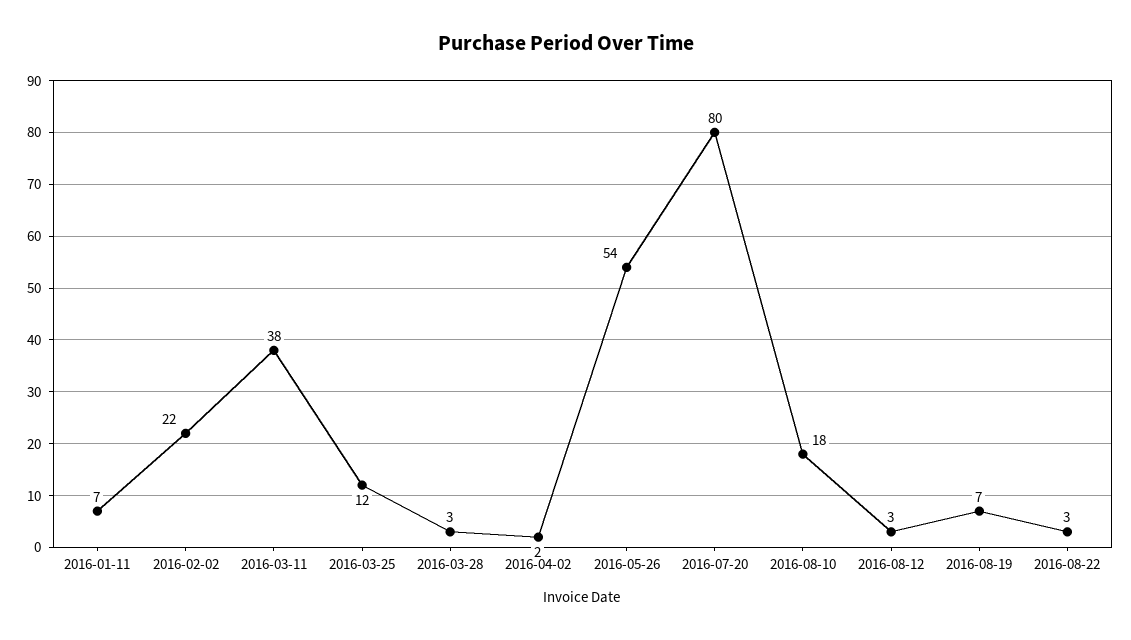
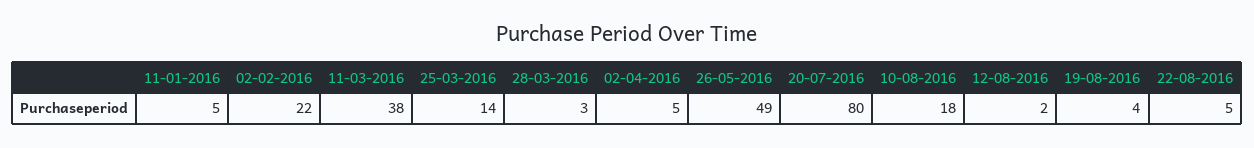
2016-01-11: 7 -> 5
2016-03-25: 12 -> 14
2016-04-02: 2 -> 5
2016-05-26: 54 -> 49
2016-08-12: 3 -> 2
2016-08-19: 7 -> 4
2016-08-22: 3 -> 5

